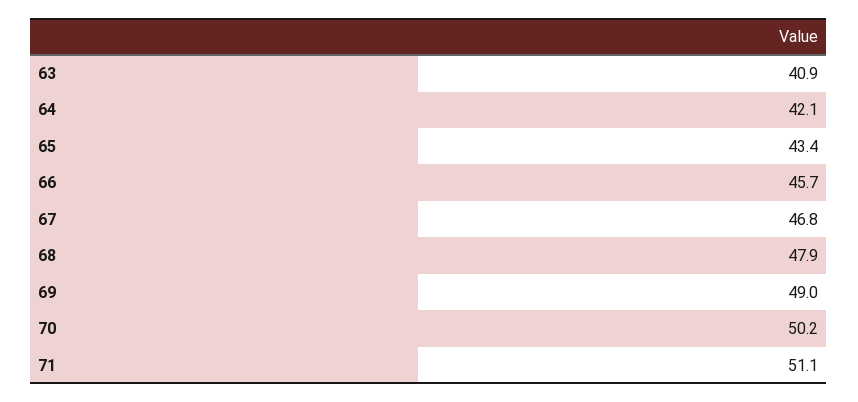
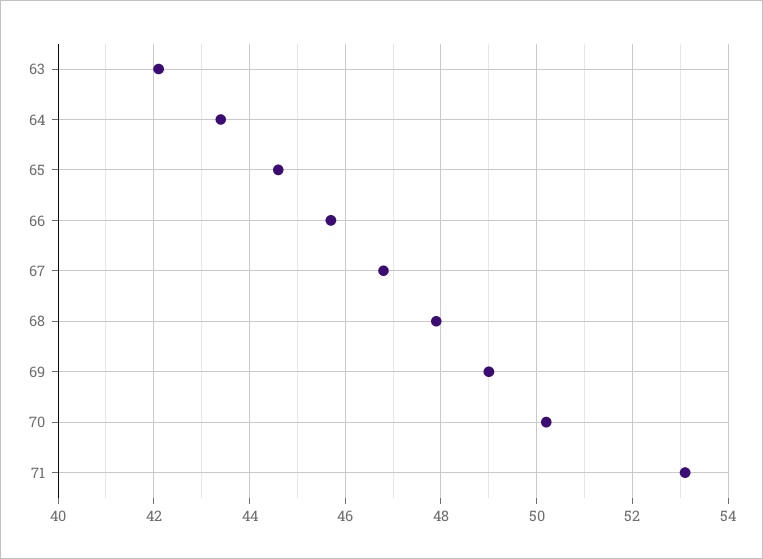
63: 40.9 -> 42
64: 42.1 -> 43.5
65: 43.4 -> 44.5
71: 51.1 -> 53

